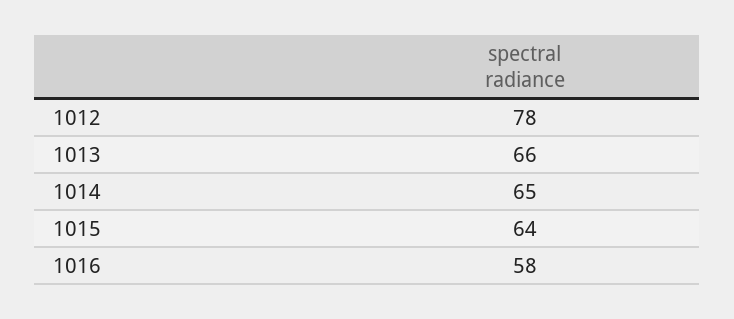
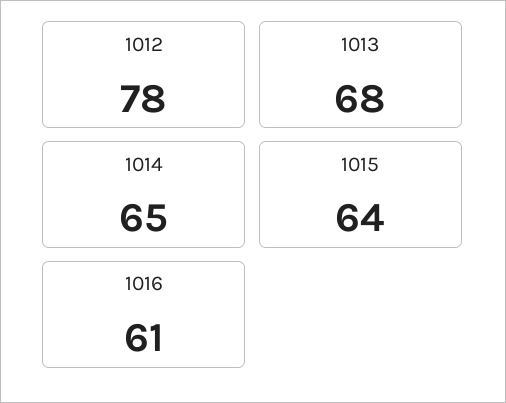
1013: 66 -> 68
1016: 58 -> 61

